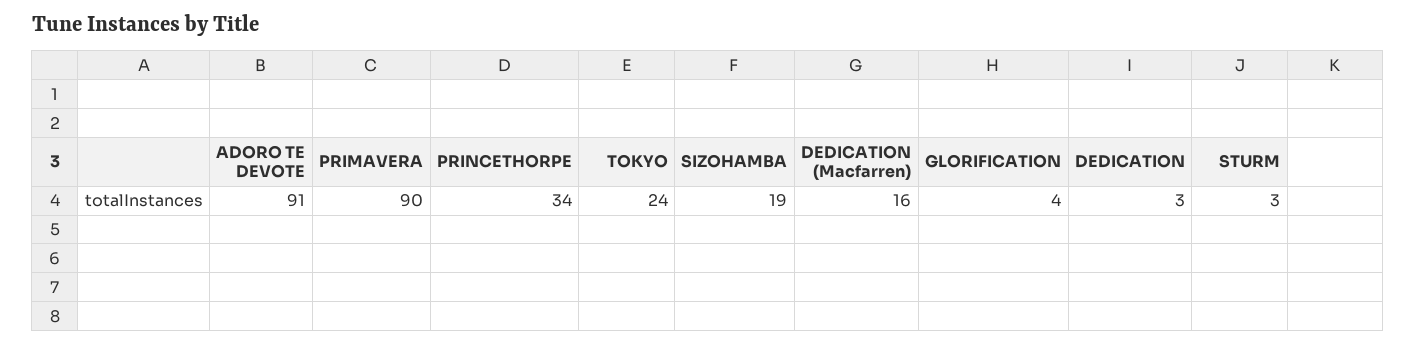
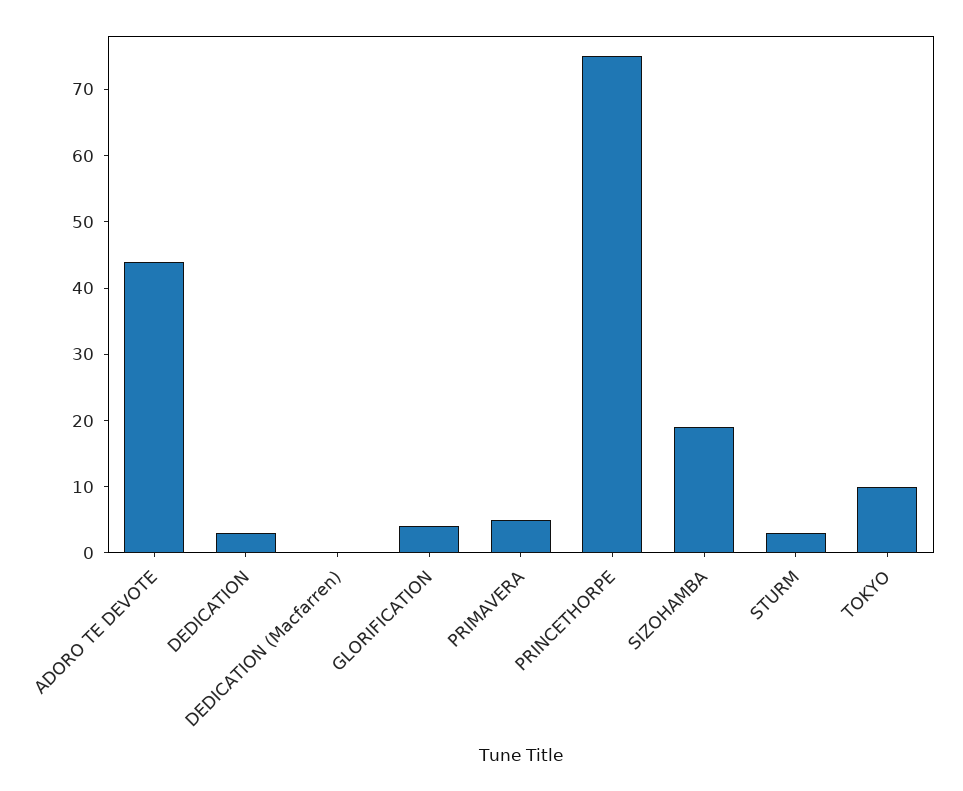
ADORO TE DEVOTE: 91 -> 45
PRIMAVERA: 90 -> 5
PRINCETHORPE: 34 -> 75
TOKYO: 24 -> 10
DEDICATION (Macfarren): 16 -> 0

